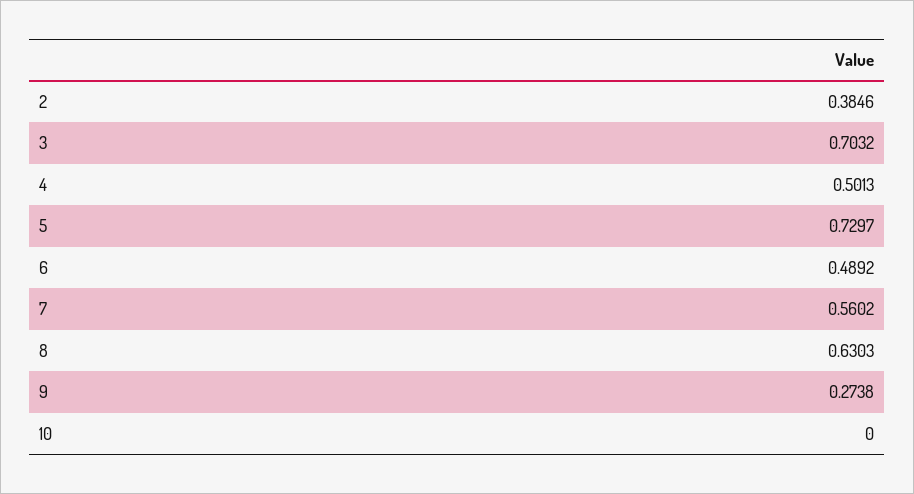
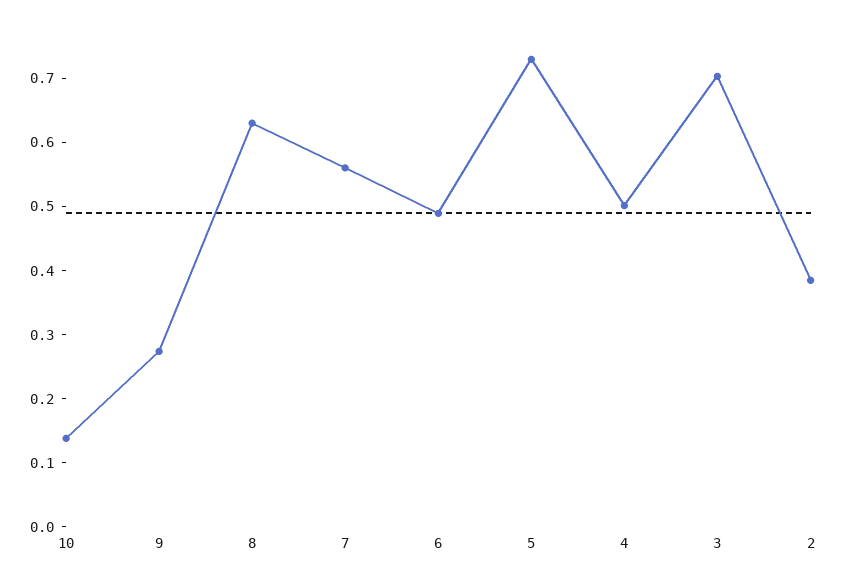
10: 0 -> 0.14

